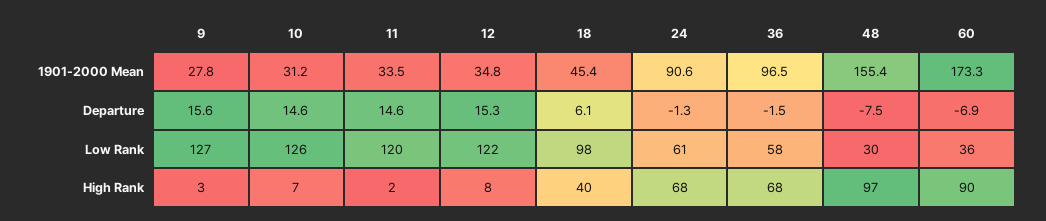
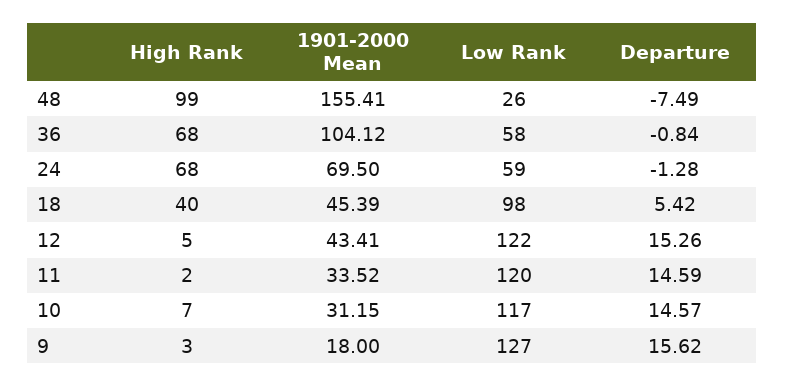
9, 1901-2000 Mean: 27.8 -> 18
12, 1901-2000 Mean: 34.8 -> 43.41
24, 1901-2000 Mean: 90.6 -> 69.5
36, 1901-2000 Mean: 96.5 -> 104.12
60, 1901-2000 Mean: 173.3 -> none
18, Departure: 6.1 -> 5.42
36, Departure: -1.5 -> -0.84
60, Departure: -6.9 -> none
10, Low Rank: 126 -> 117
24, Low Rank: 61 -> 59
48, Low Rank: 30 -> 26
60, Low Rank: 36 -> none
12, High Rank: 8 -> 5
48, High Rank: 97 -> 99
60, High Rank: 90 -> none

